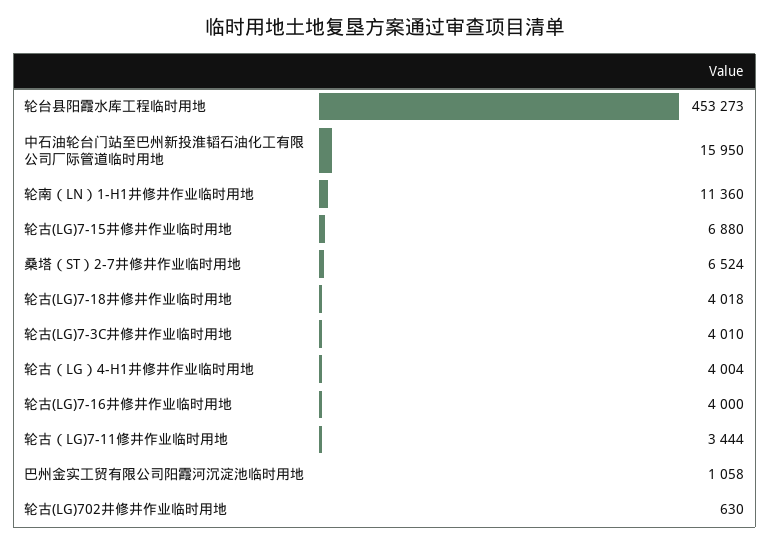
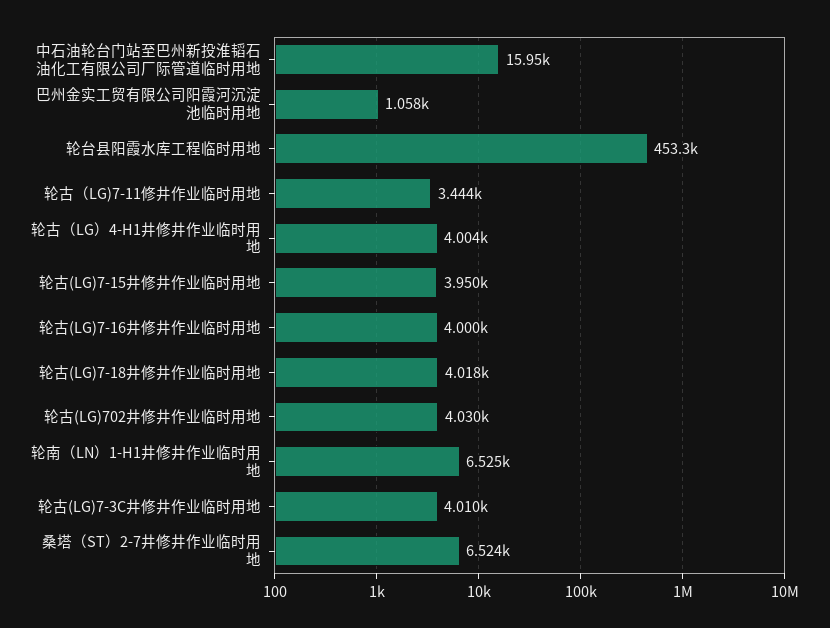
轮南（LN）1-H1井修井作业临时用地: 11360 -> 6525
轮古(LG)7-15井修井作业临时用地: 6880 -> 3950
轮古(LG)702井修井作业临时用地: 630 -> 4030

